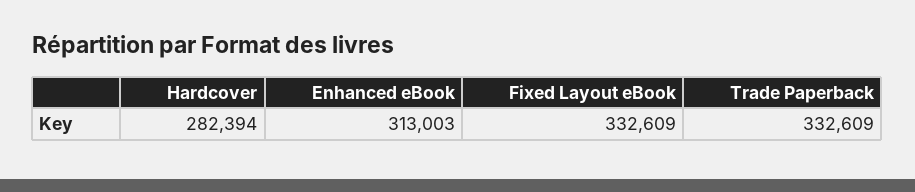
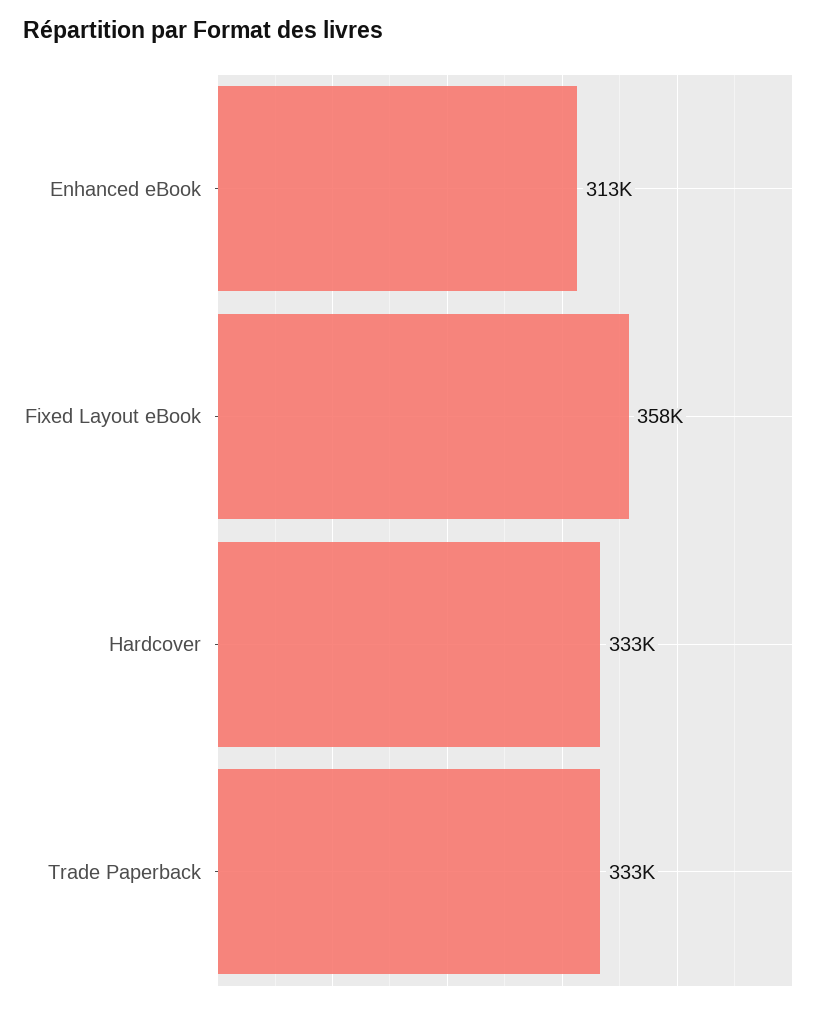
Hardcover: 282394 -> 333000
Fixed Layout eBook: 332609 -> 358000

